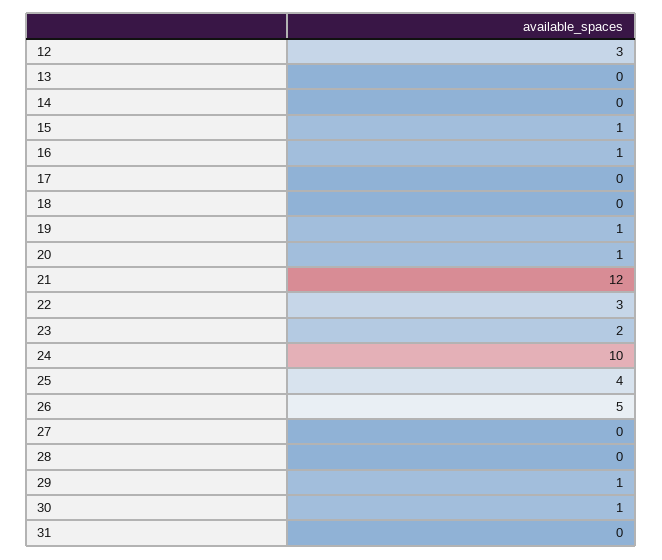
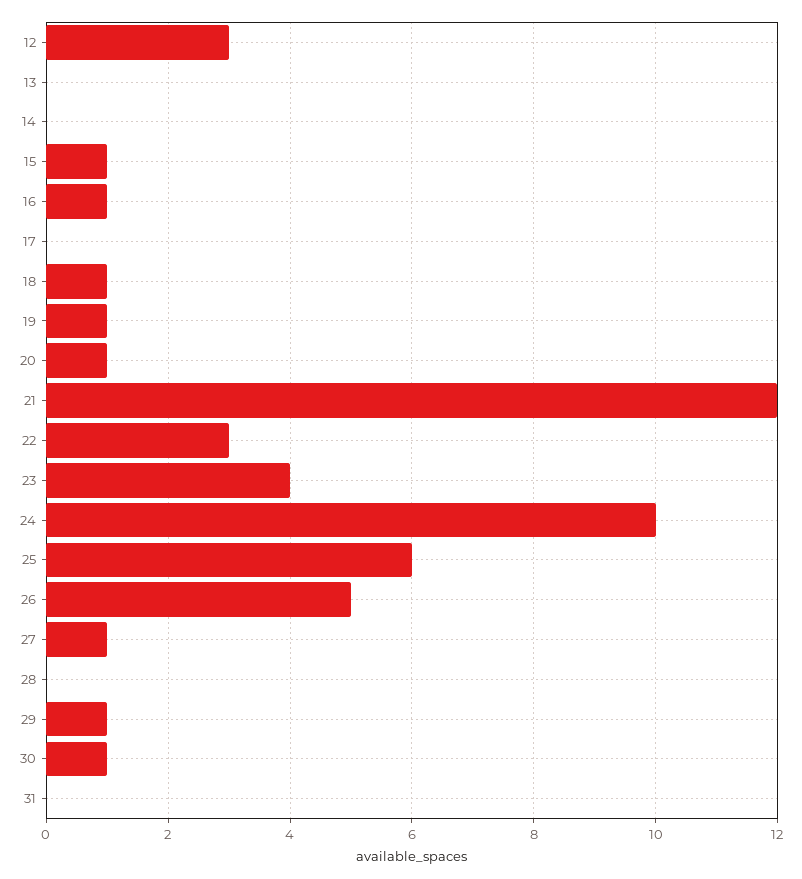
18: 0 -> 1
23: 2 -> 4
25: 4 -> 6
27: 0 -> 1

